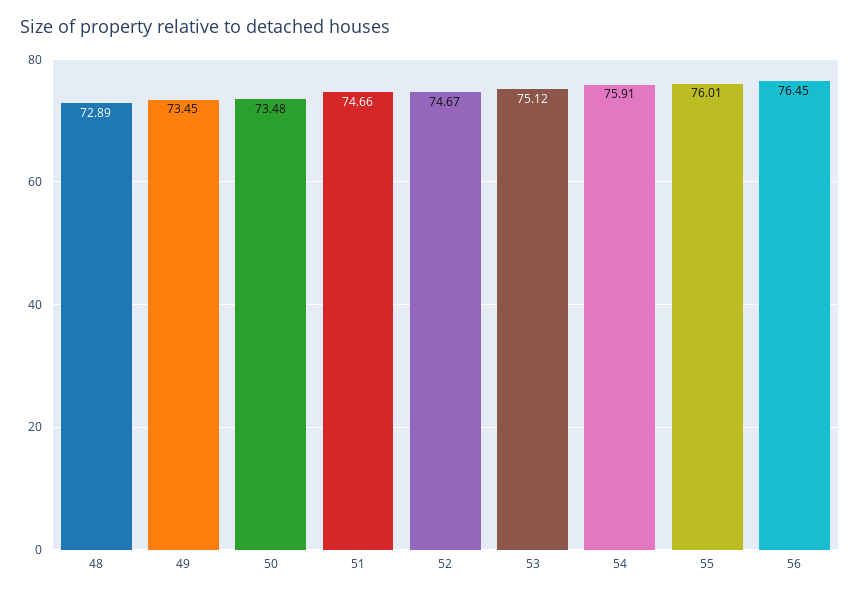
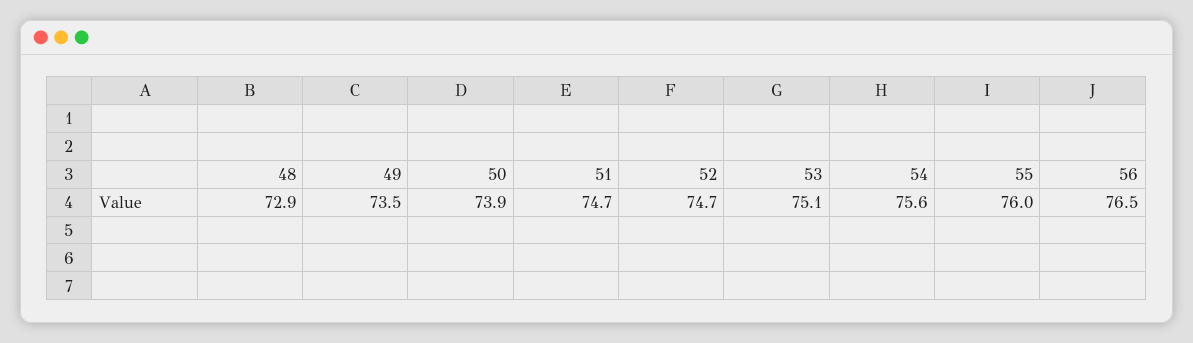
50: 73.48 -> 73.9
54: 75.91 -> 75.6

